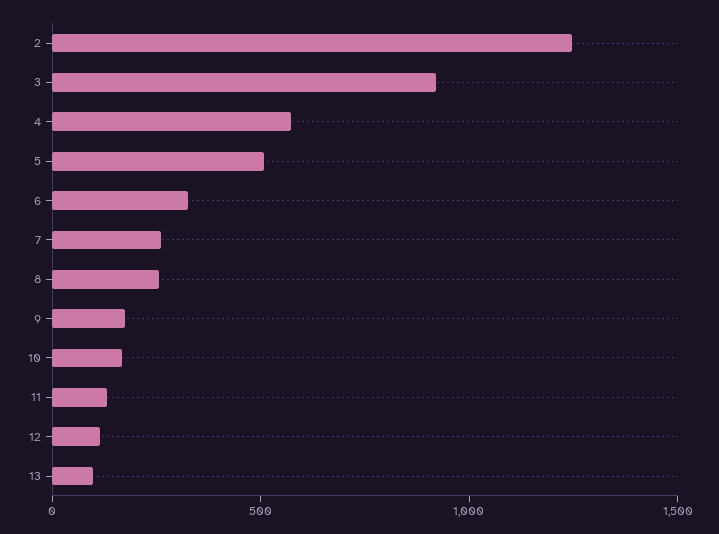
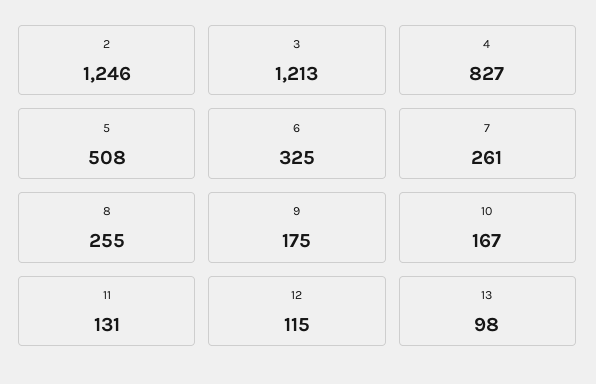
3: 900 -> 1213
4: 600 -> 827

